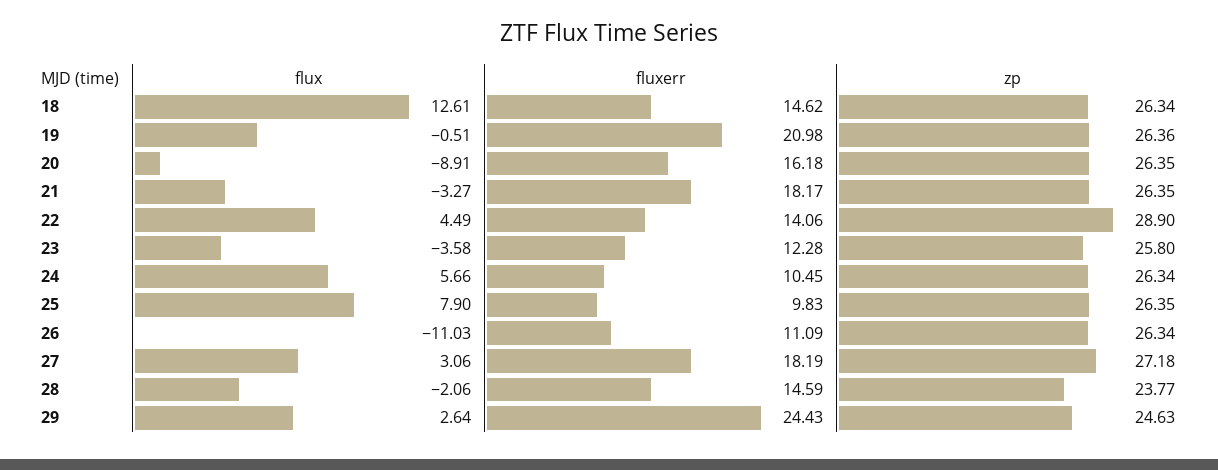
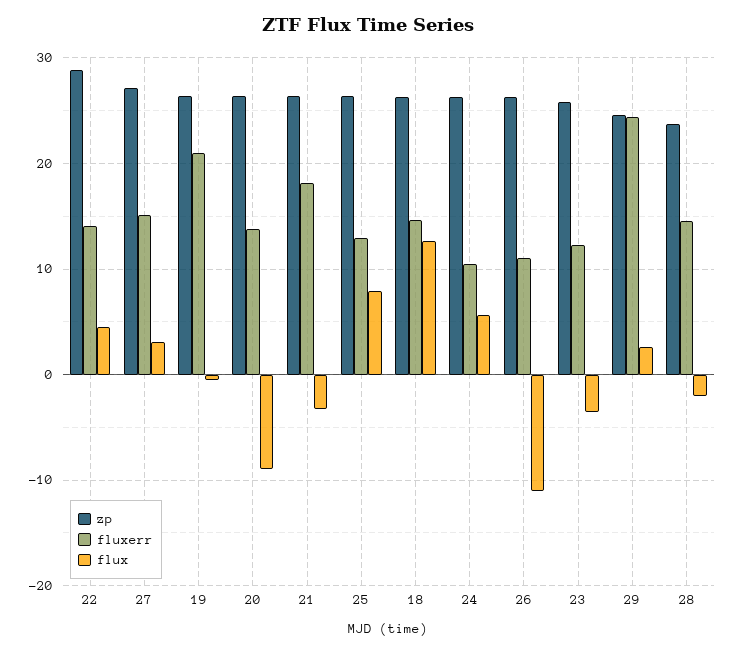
fluxerr, 20: 16.18 -> 14
fluxerr, 25: 9.83 -> 13
fluxerr, 27: 18.19 -> 15

